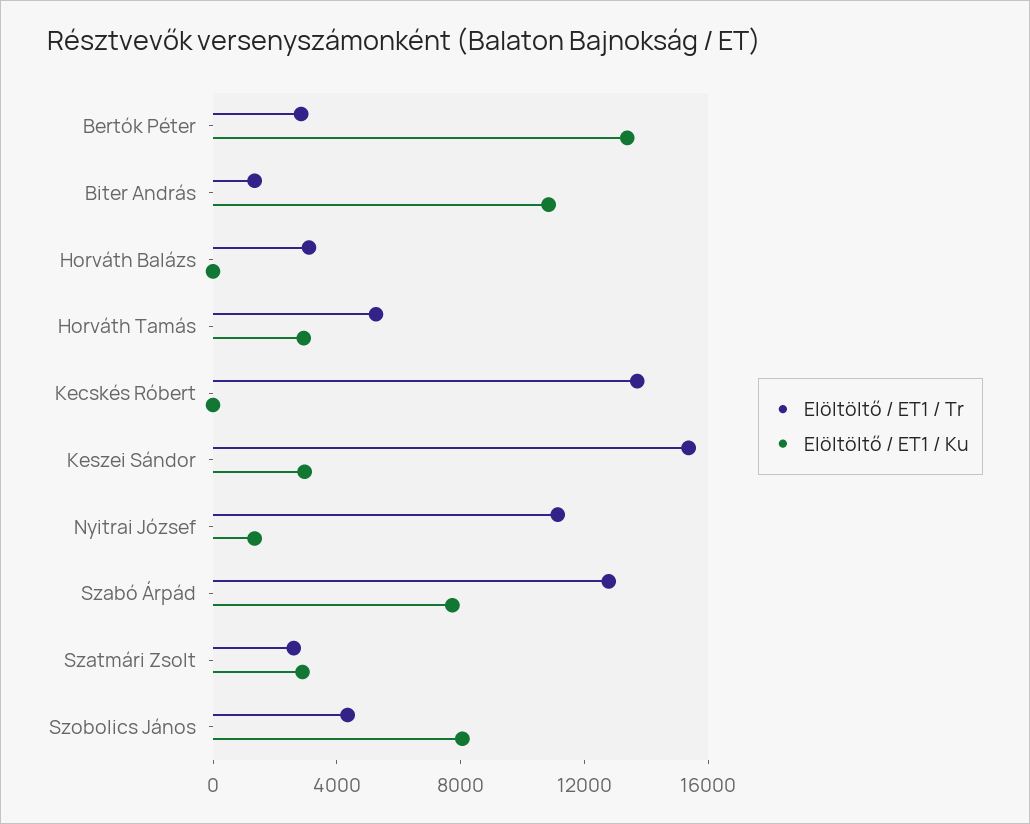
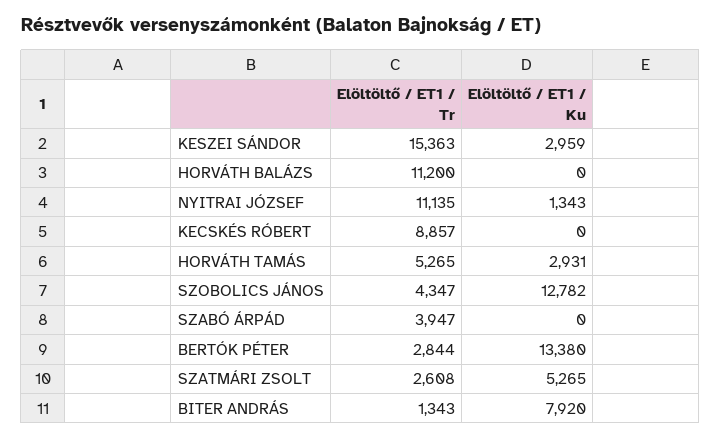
Elöltöltő / ET1 / Ku, Biter András: 11000 -> 7920
Elöltöltő / ET1 / Tr, Horváth Balázs: 3000 -> 11200
Elöltöltő / ET1 / Tr, Kecskés Róbert: 14000 -> 8857
Elöltöltő / ET1 / Tr, Szabó Árpád: 13000 -> 3947
Elöltöltő / ET1 / Ku, Szabó Árpád: 8000 -> 0
Elöltöltő / ET1 / Ku, Szatmári Zsolt: 3000 -> 5265
Elöltöltő / ET1 / Ku, Szobolics János: 8000 -> 12782

